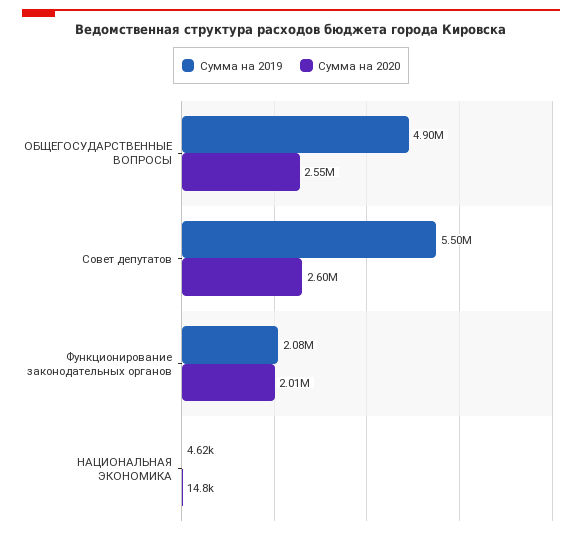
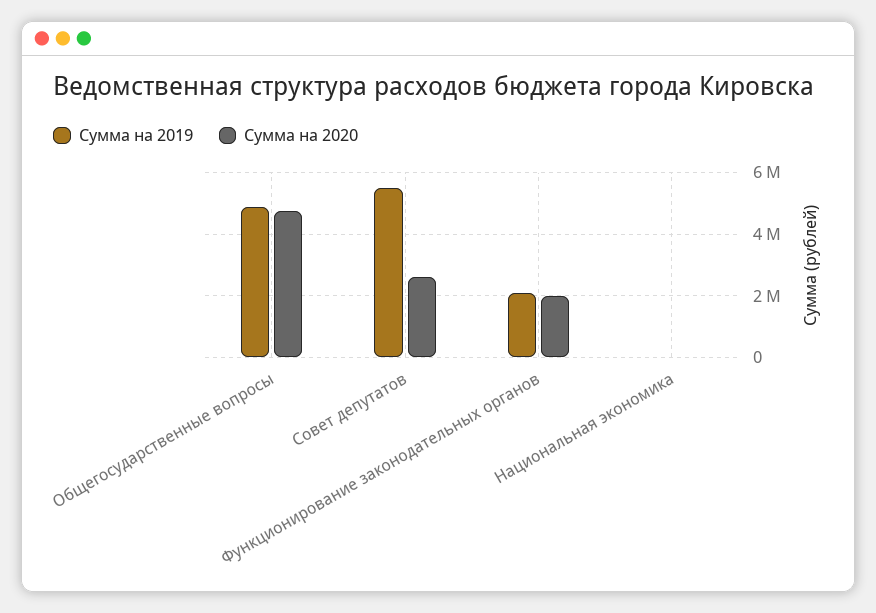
Сумма на 2020, ОБЩЕГОСУДАРСТВЕННЫЕ ВОПРОСЫ: 2550000 -> 4800000

